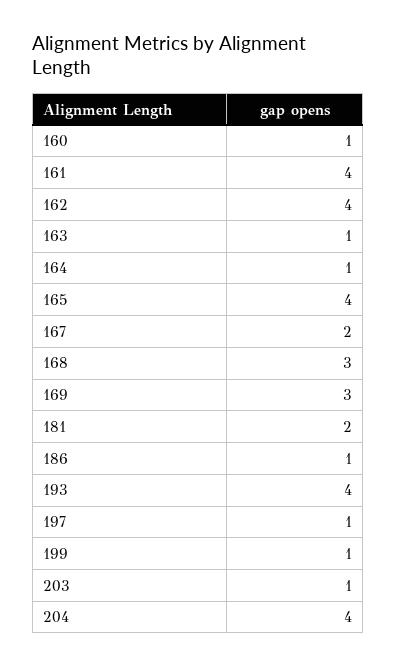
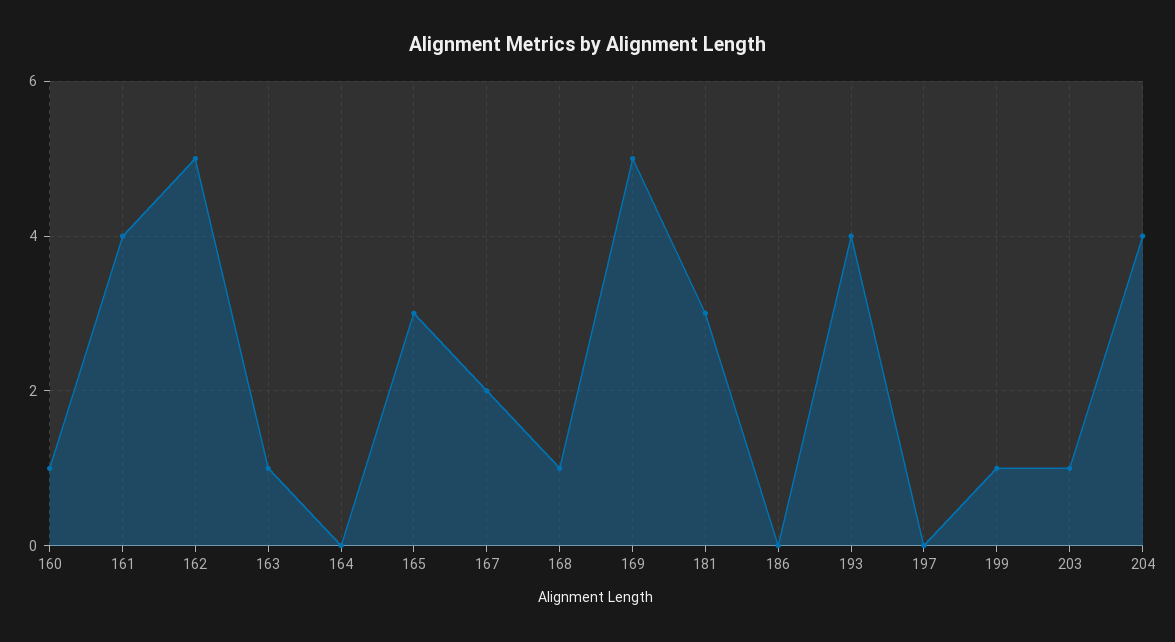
162: 4 -> 5
164: 1 -> 0
165: 4 -> 3
168: 3 -> 1
169: 3 -> 5
181: 2 -> 3
186: 1 -> 0
197: 1 -> 0

